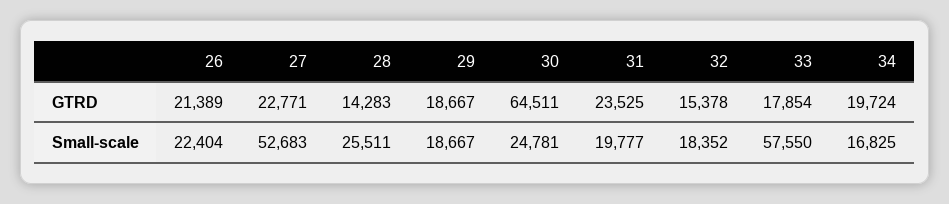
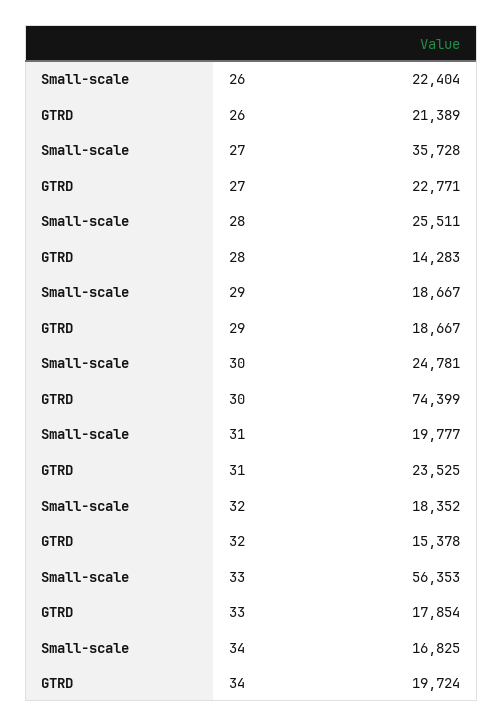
30, GTRD: 64511 -> 74399
27, Small-scale: 52683 -> 35728
33, Small-scale: 57550 -> 56353

